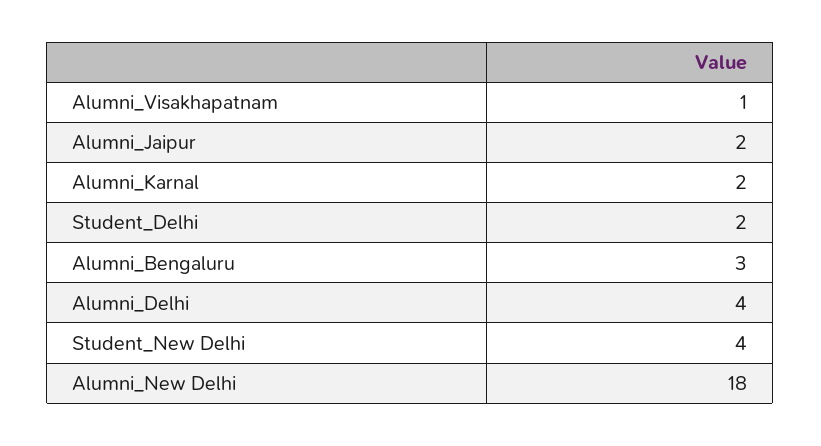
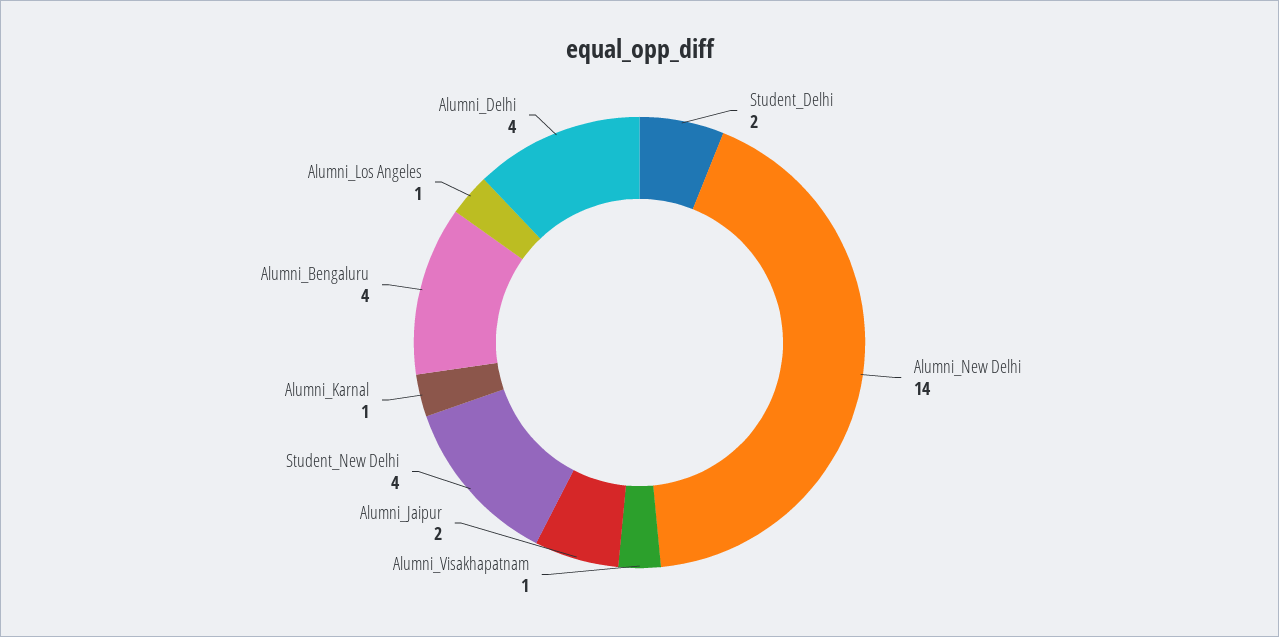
Alumni_Karnal: 2 -> 1
Alumni_Bengaluru: 3 -> 4
Alumni_New Delhi: 18 -> 14
Alumni_Los Angeles: none -> 1

